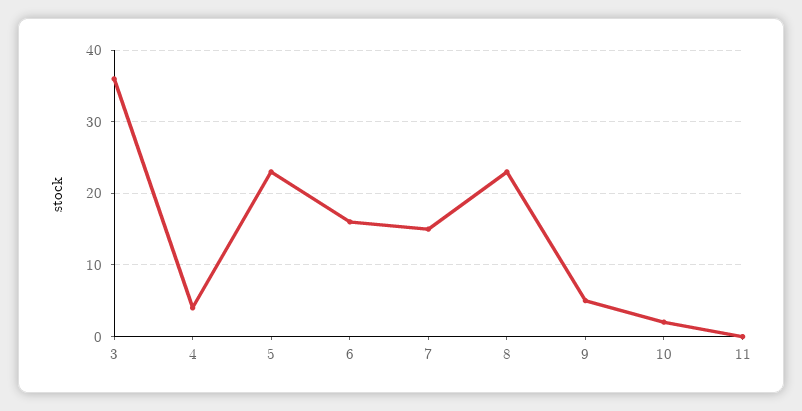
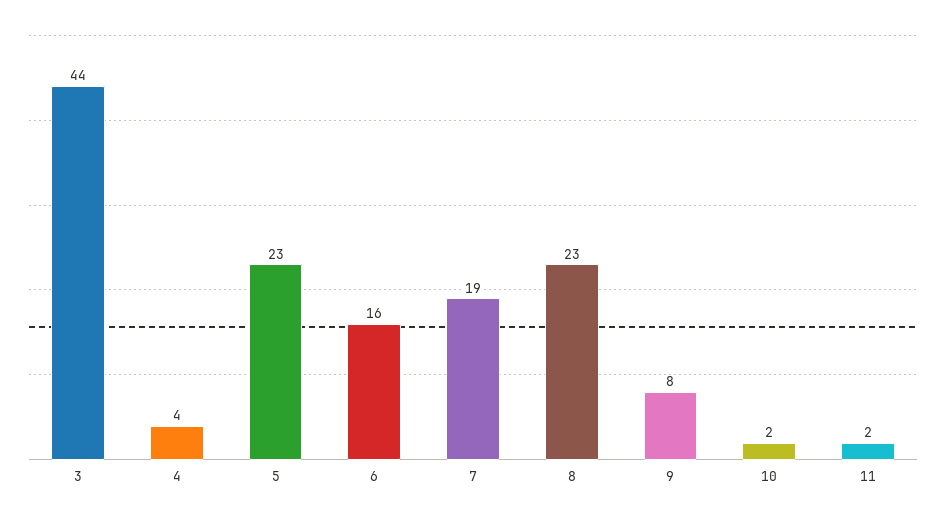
3: 36 -> 44
7: 15 -> 19
9: 5 -> 8
11: 0 -> 2

